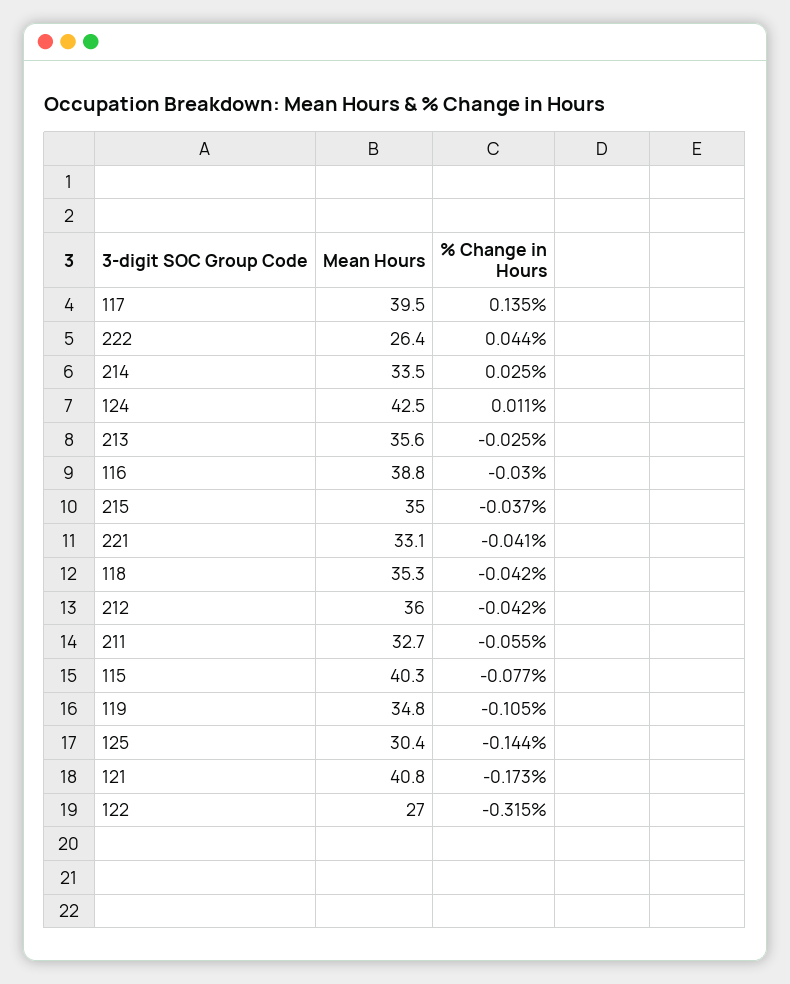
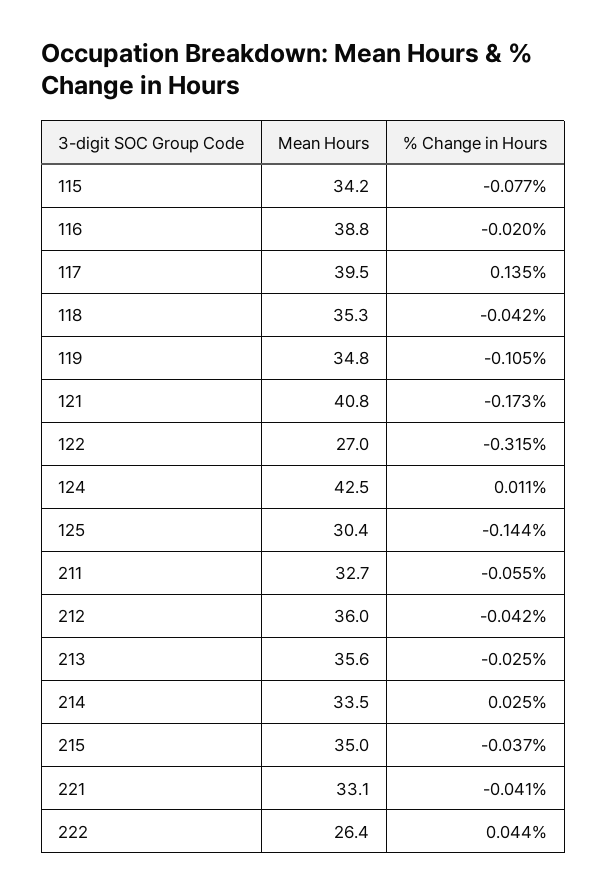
% Change in Hours, 116: -0.03 -> -0.02
Mean Hours, 115: 40.3 -> 34.2

